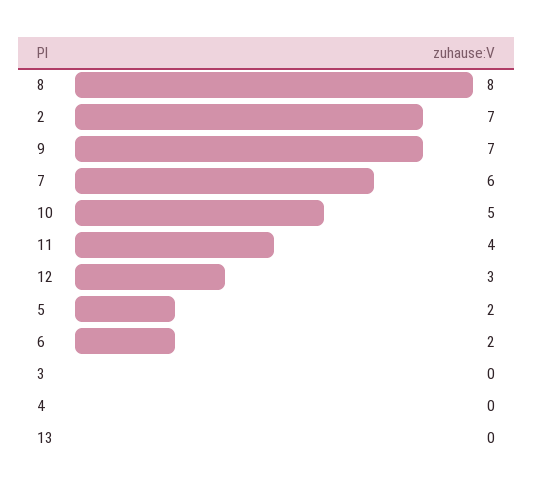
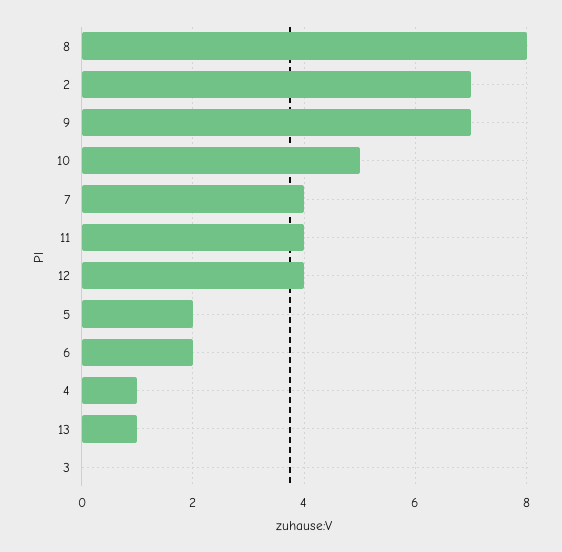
7: 6 -> 4
12: 3 -> 4
4: 0 -> 1
13: 0 -> 1

